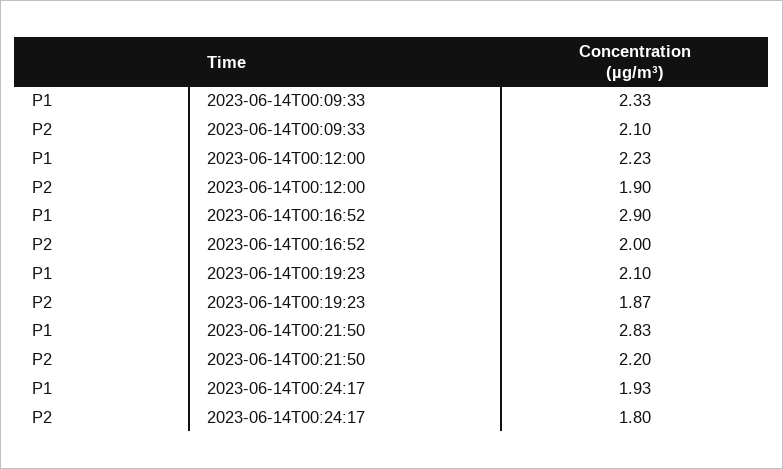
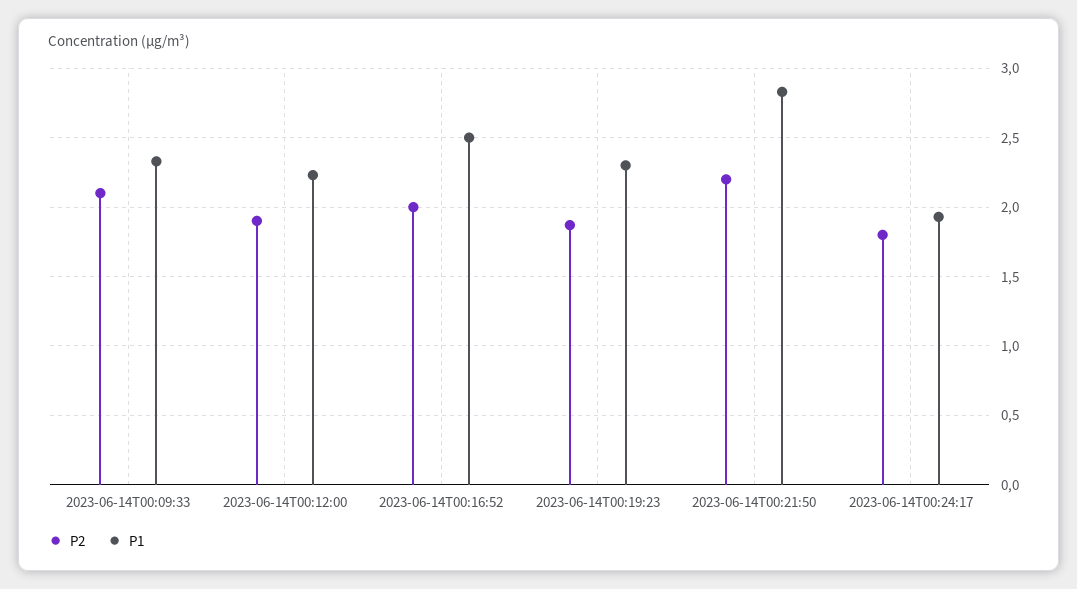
P1, 2023-06-14T00:16:52: 2.9 -> 2.5
P1, 2023-06-14T00:19:23: 2.1 -> 2.3

